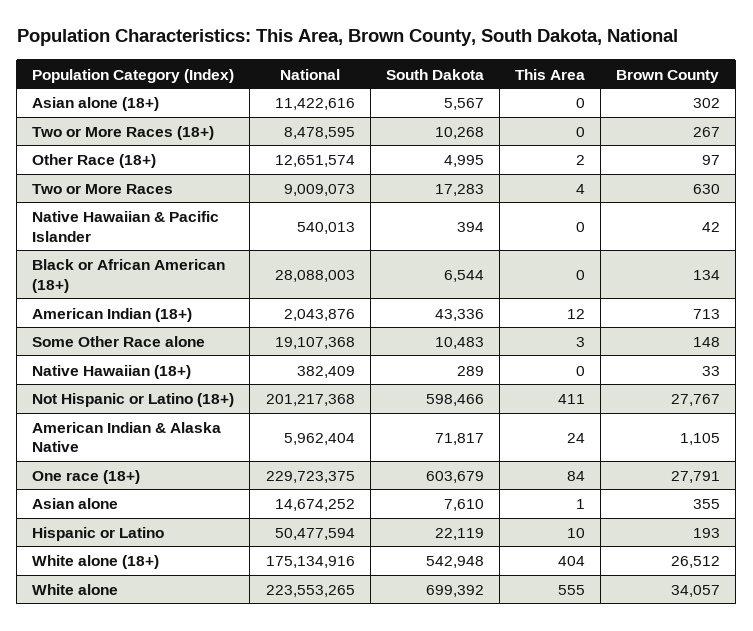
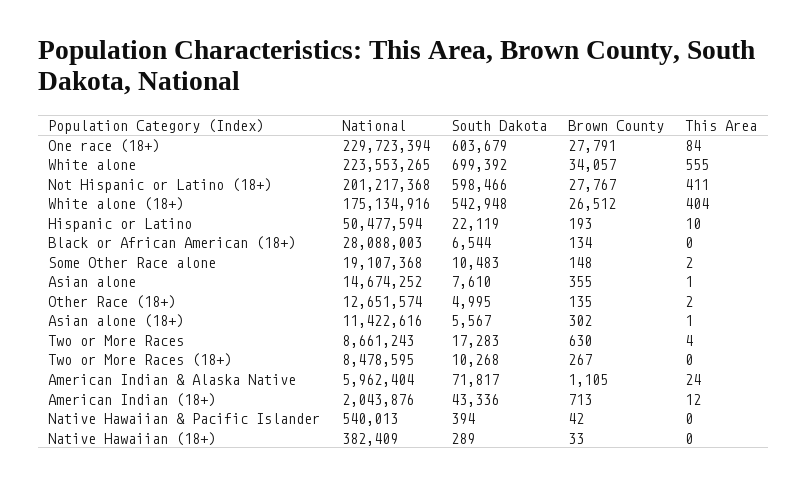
This Area, Asian alone (18+): 0 -> 1
Brown County, Other Race (18+): 97 -> 135
National, Two or More Races: 9009073 -> 8661243
This Area, Some Other Race alone: 3 -> 2
National, One race (18+): 229723375 -> 229723394

